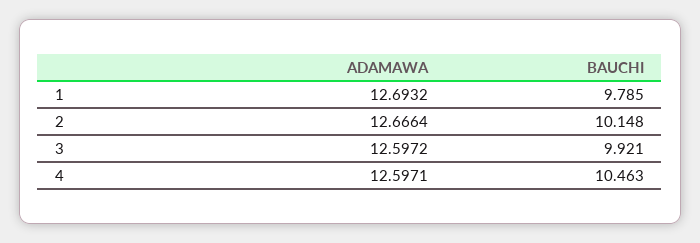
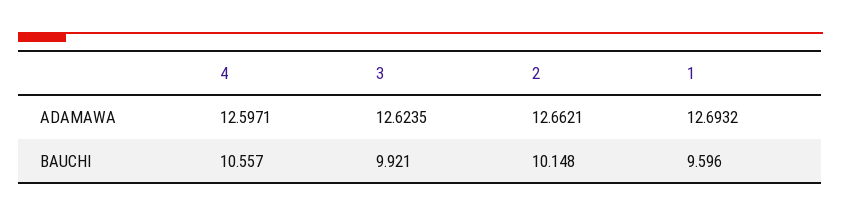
BAUCHI, 1: 9.785 -> 9.596
ADAMAWA, 2: 12.6664 -> 12.6621
ADAMAWA, 3: 12.5972 -> 12.6235
BAUCHI, 4: 10.463 -> 10.557

